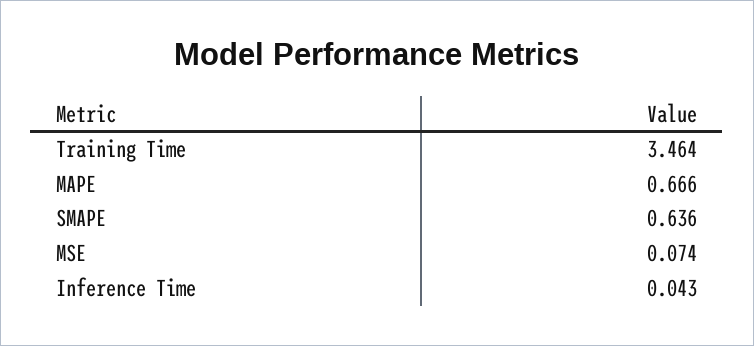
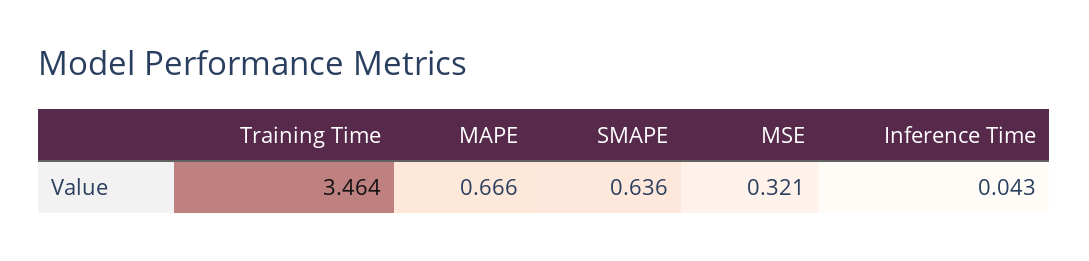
MSE: 0.074 -> 0.321

